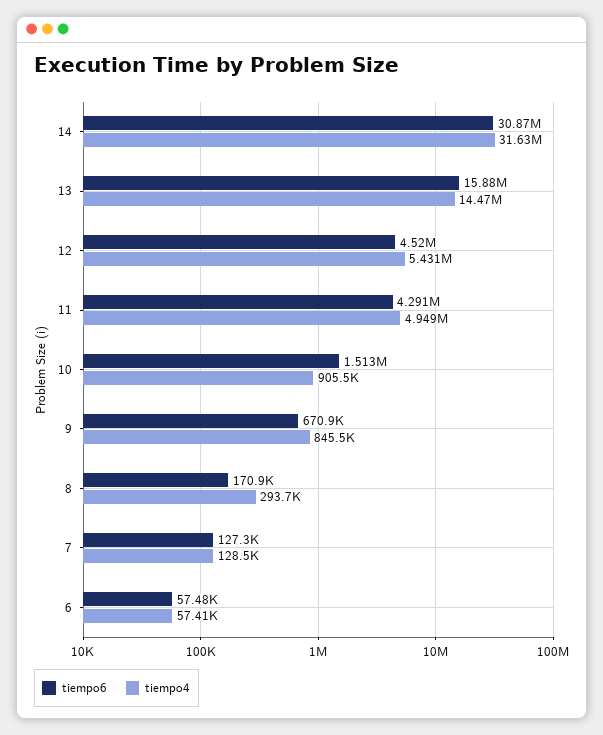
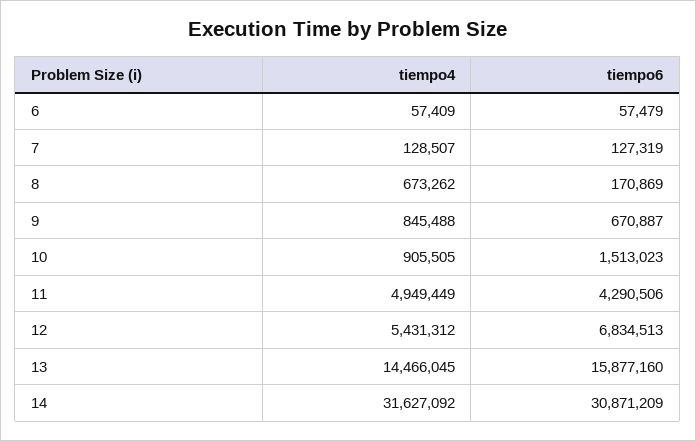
tiempo6, 12: 4520000 -> 6834513
tiempo4, 8: 293700 -> 673262

